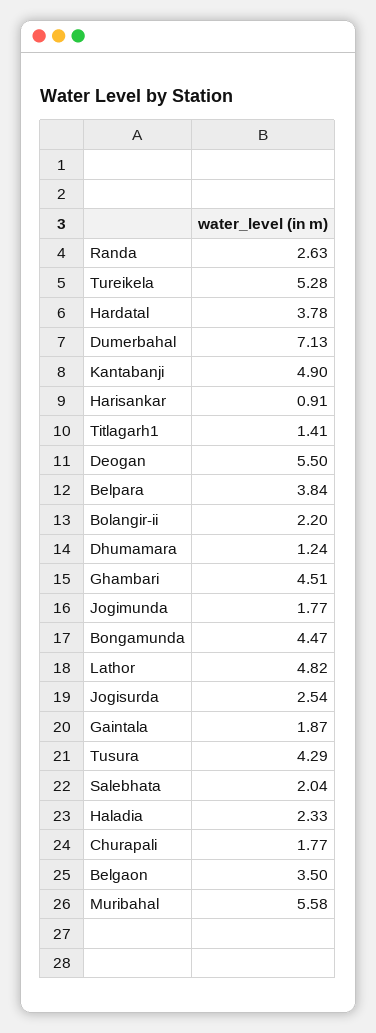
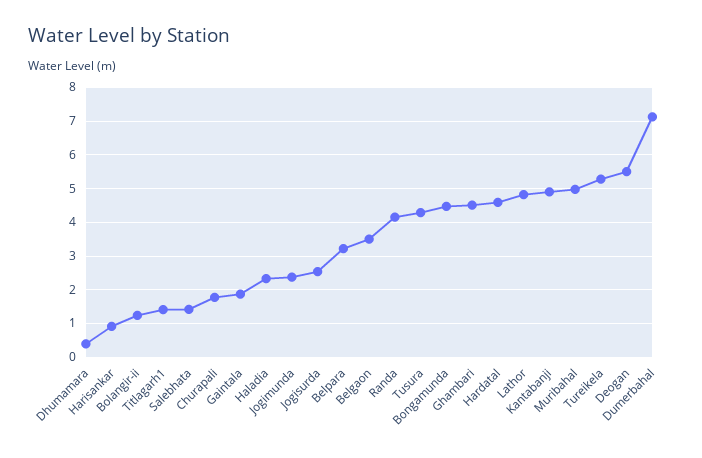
Randa: 2.63 -> 4.2
Hardatal: 3.78 -> 4.6
Belpara: 3.84 -> 3.2
Bolangir-ii: 2.2 -> 1.2
Dhumamara: 1.24 -> 0.4
Jogimunda: 1.77 -> 2.4
Salebhata: 2.04 -> 1.4
Muribahal: 5.58 -> 5

